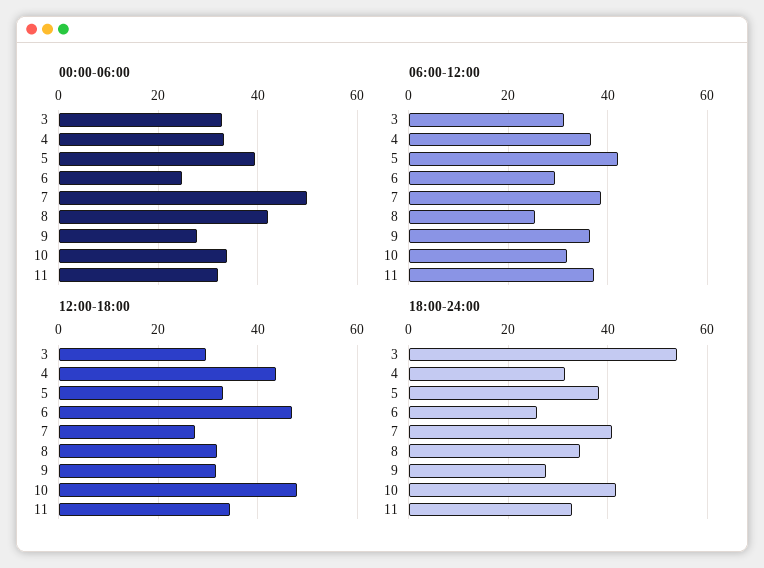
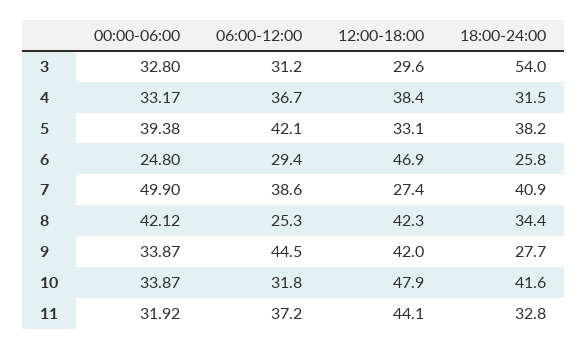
00:00-06:00, 9: 28 -> 33.87
06:00-12:00, 9: 36 -> 44.5
12:00-18:00, 4: 44 -> 38.4
12:00-18:00, 8: 32 -> 42.3
12:00-18:00, 9: 32 -> 42
12:00-18:00, 11: 34 -> 44.1

